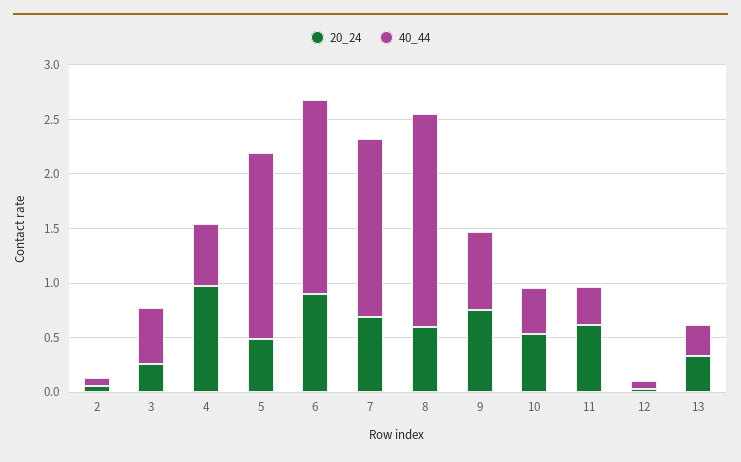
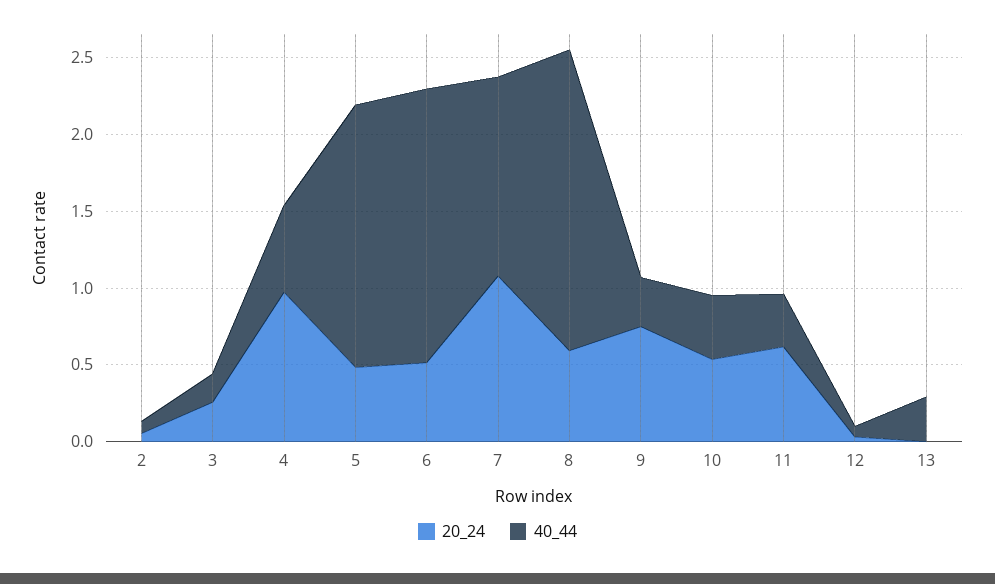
40_44, 3: 0.5 -> 0.2
20_24, 6: 0.9 -> 0.5
20_24, 7: 0.7 -> 1.1
40_44, 7: 1.6 -> 1.3
40_44, 9: 0.7 -> 0.3
20_24, 13: 0.3 -> 0

